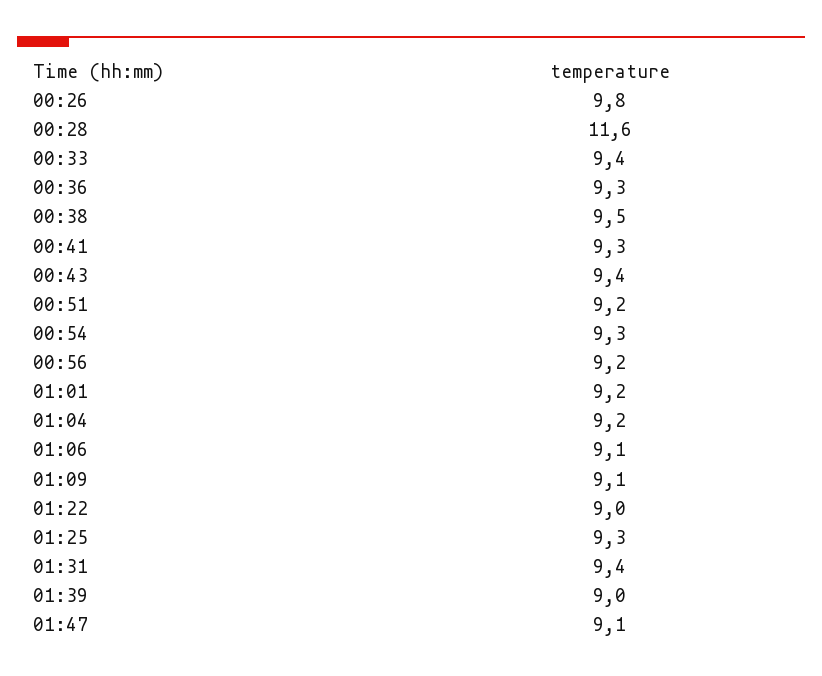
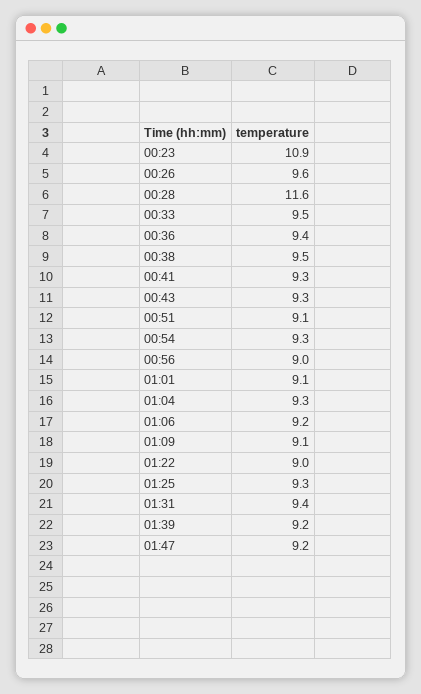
00:26: 9.8 -> 9.6
00:33: 9.4 -> 9.5
00:36: 9.3 -> 9.4
00:43: 9.4 -> 9.3
00:51: 9.2 -> 9.1
00:56: 9.2 -> 9
01:01: 9.2 -> 9.1
01:04: 9.2 -> 9.3
01:06: 9.1 -> 9.2
01:39: 9 -> 9.2
01:47: 9.1 -> 9.2
00:23: none -> 10.9

